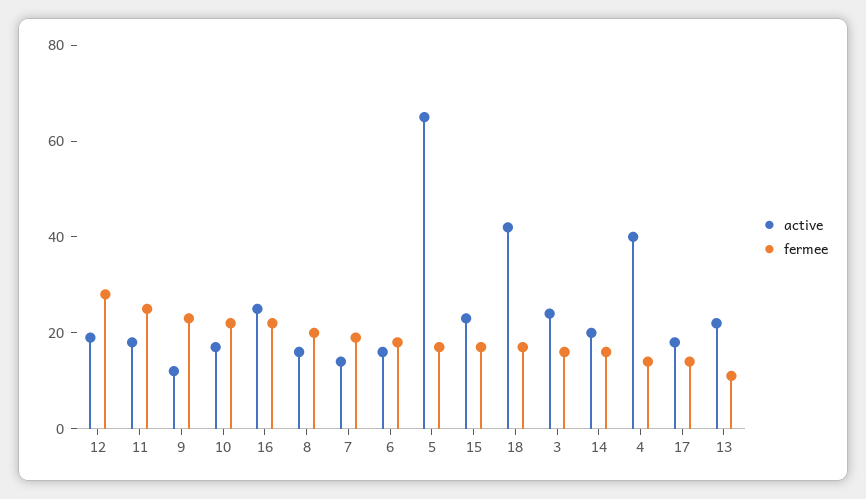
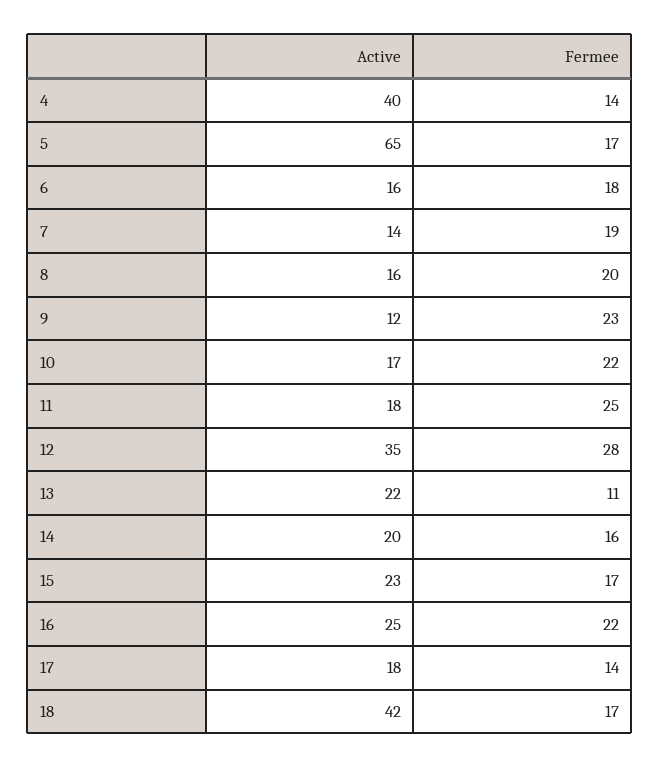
active, 12: 20 -> 35
active, 3: 25 -> none
fermee, 3: 15 -> none

